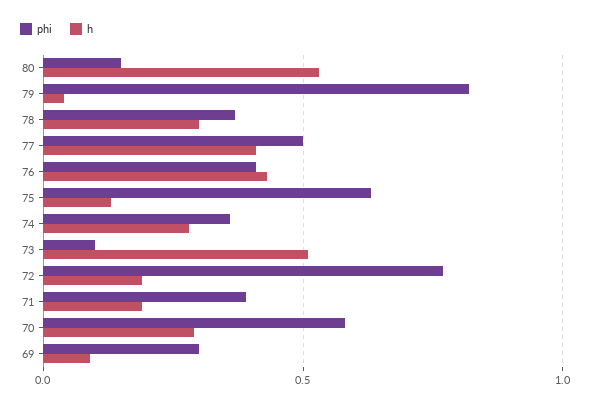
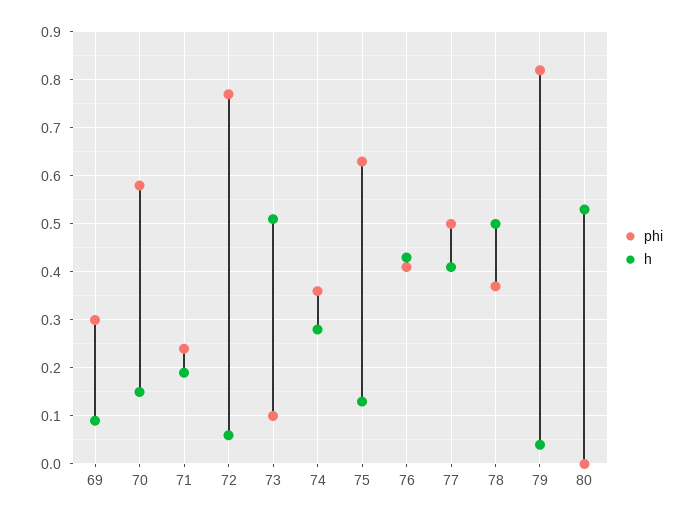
phi, 80: 0.15 -> 0
h, 78: 0.3 -> 0.5
h, 72: 0.2 -> 0.05
phi, 71: 0.4 -> 0.25
h, 70: 0.3 -> 0.15

